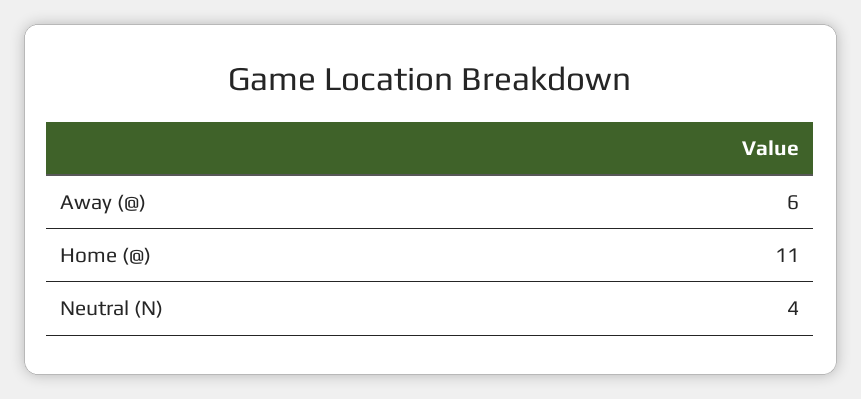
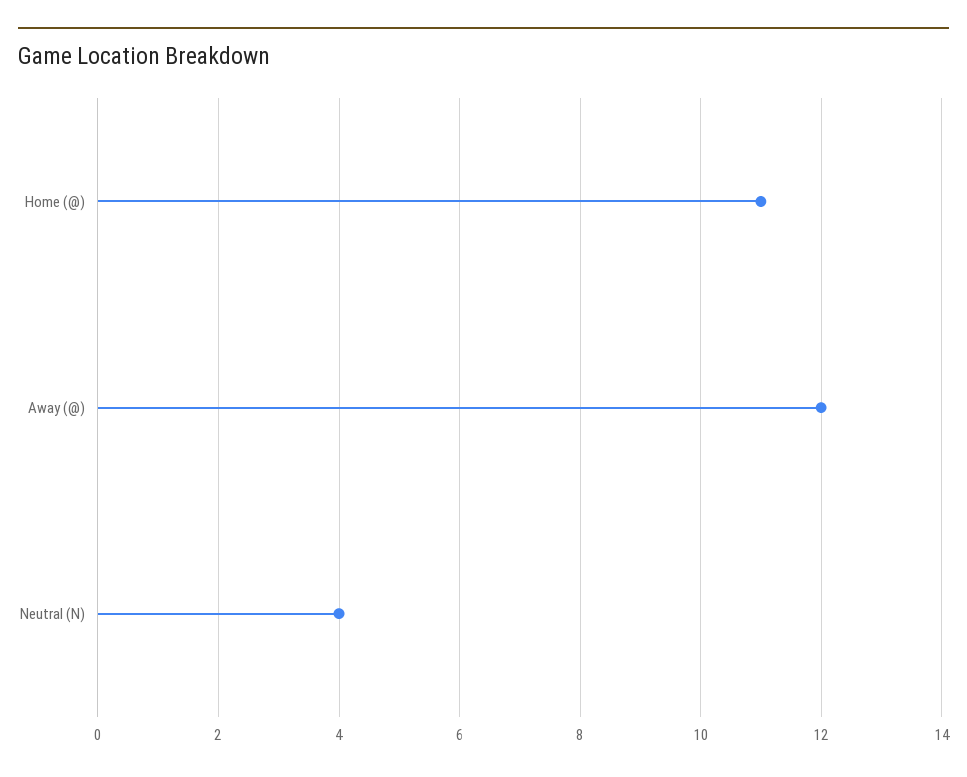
Away (@): 6 -> 12

